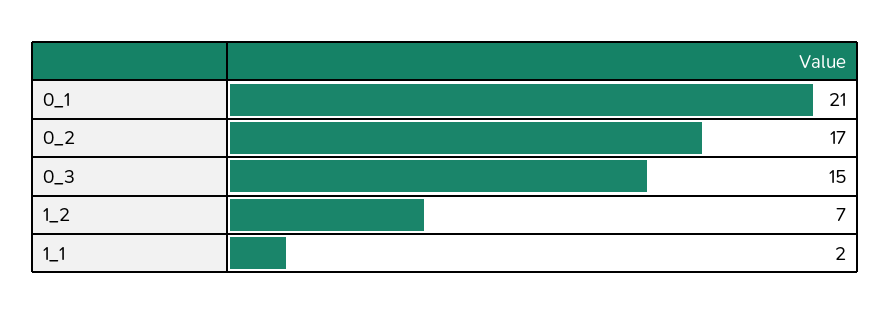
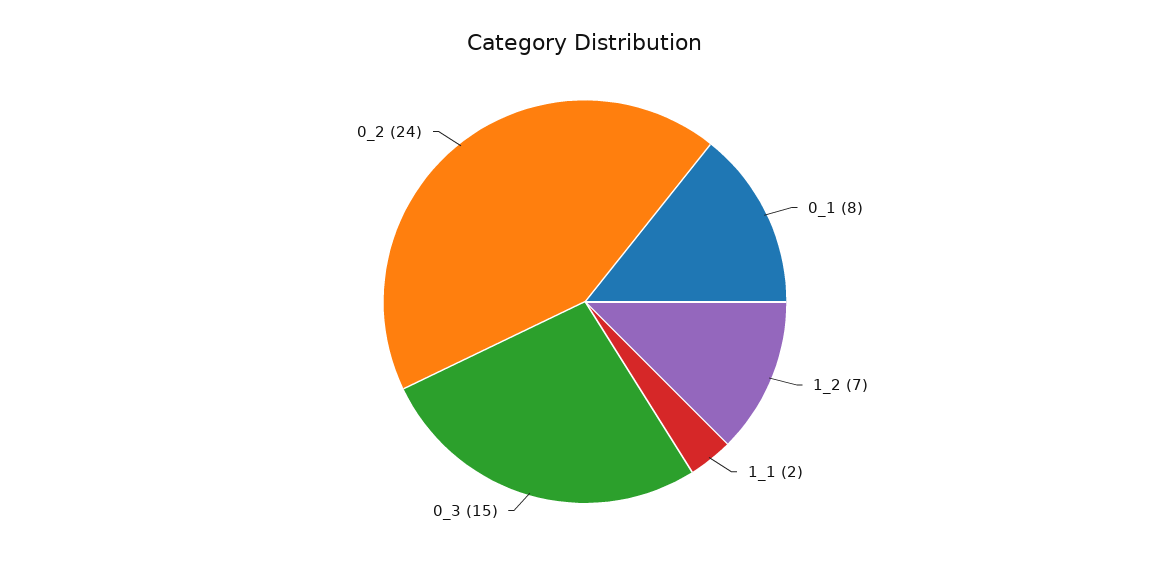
0_1: 21 -> 8
0_2: 17 -> 24

